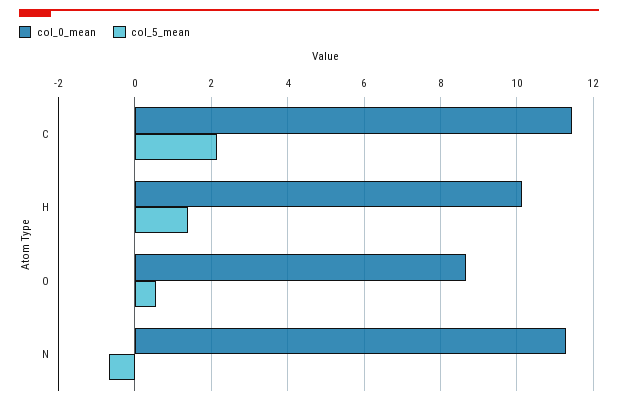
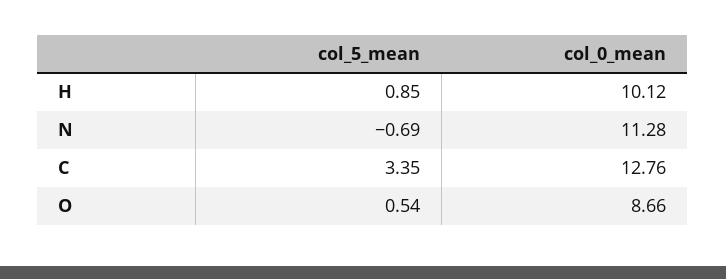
col_0_mean, C: 11.4 -> 12.76
col_5_mean, C: 2.2 -> 3.35
col_5_mean, H: 1.4 -> 0.85

